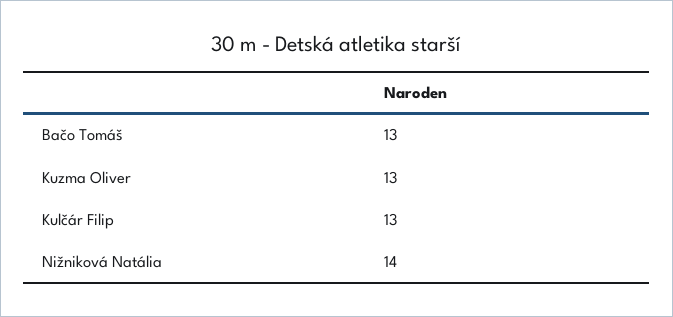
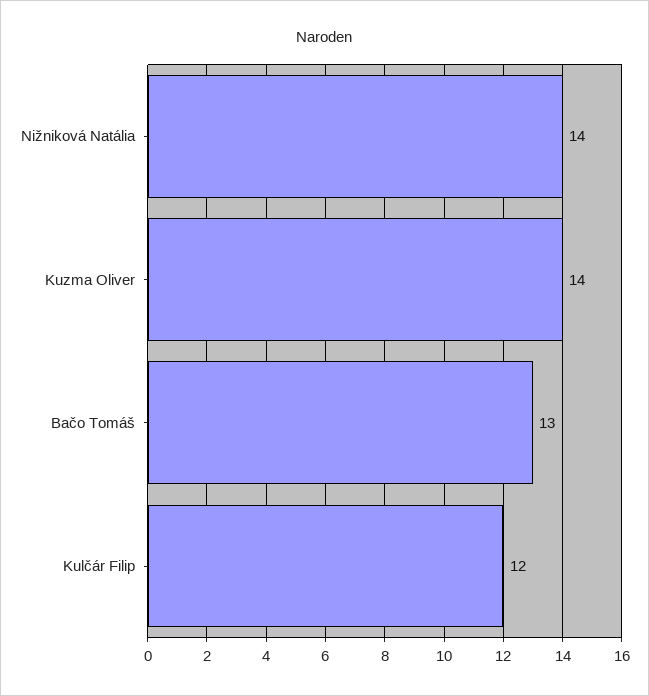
Kuzma Oliver: 13 -> 14
Kulčár Filip: 13 -> 12

